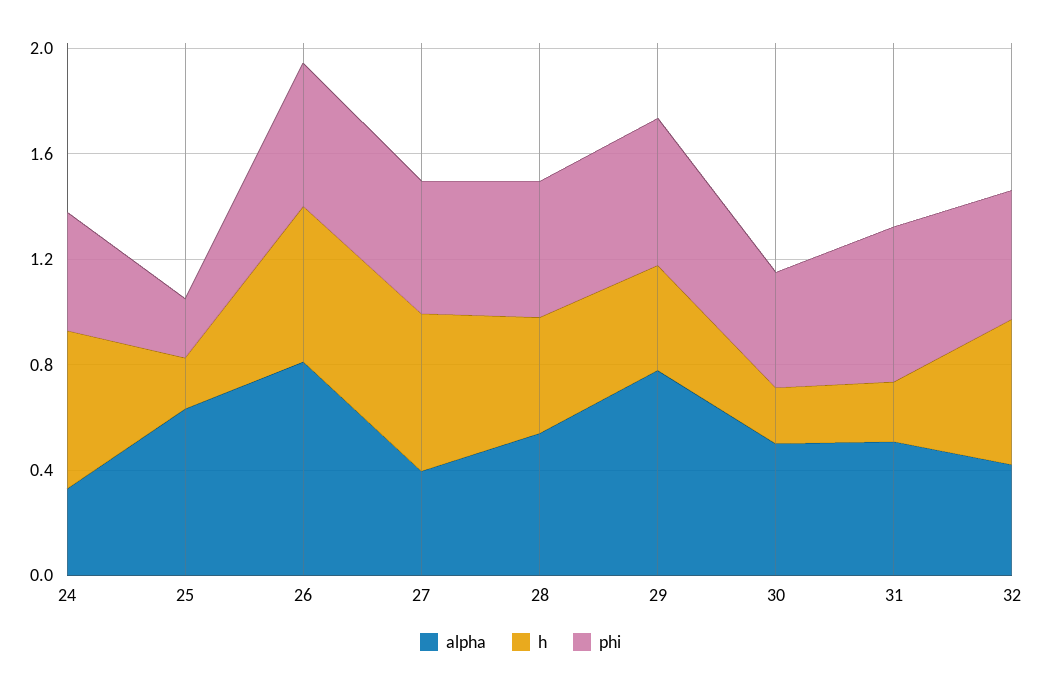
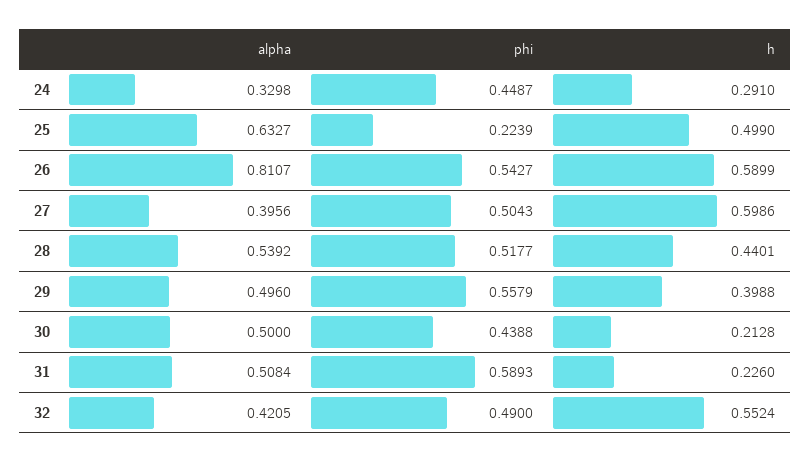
h, 24: 0.6 -> 0.291
h, 25: 0.2 -> 0.499
alpha, 29: 0.8 -> 0.496

